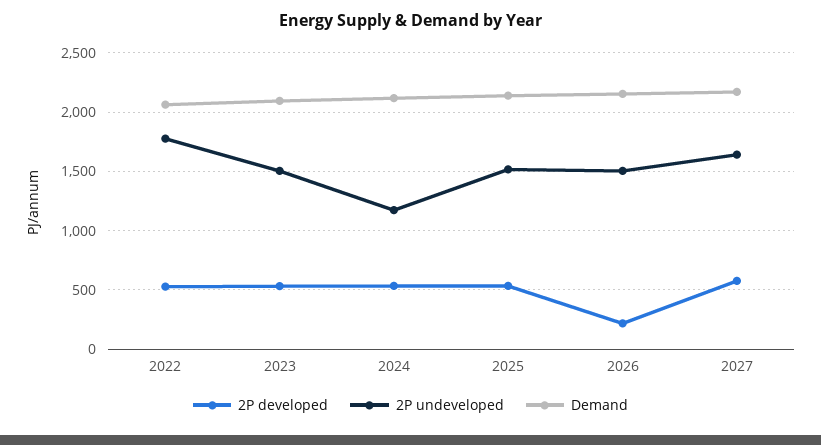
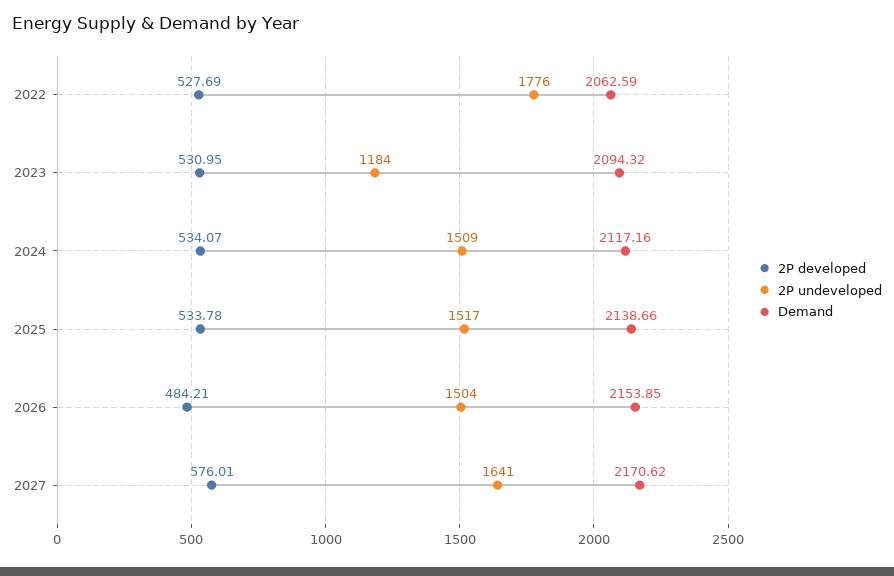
2P undeveloped, 2023: 1500 -> 1184
2P undeveloped, 2024: 1200 -> 1509
2P developed, 2026: 200 -> 484.21

